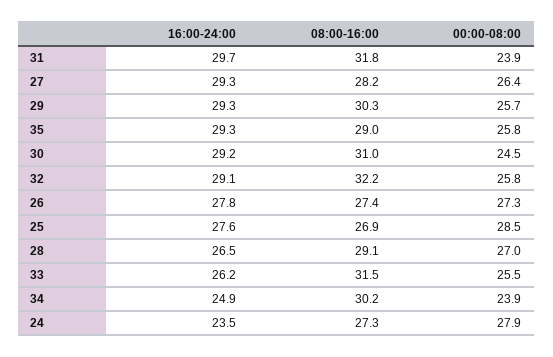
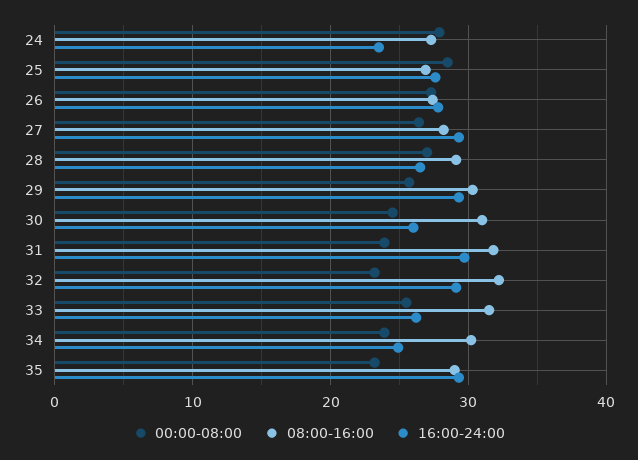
00:00-08:00, 35: 25.8 -> 23
16:00-24:00, 30: 29.2 -> 26
00:00-08:00, 32: 25.8 -> 23

